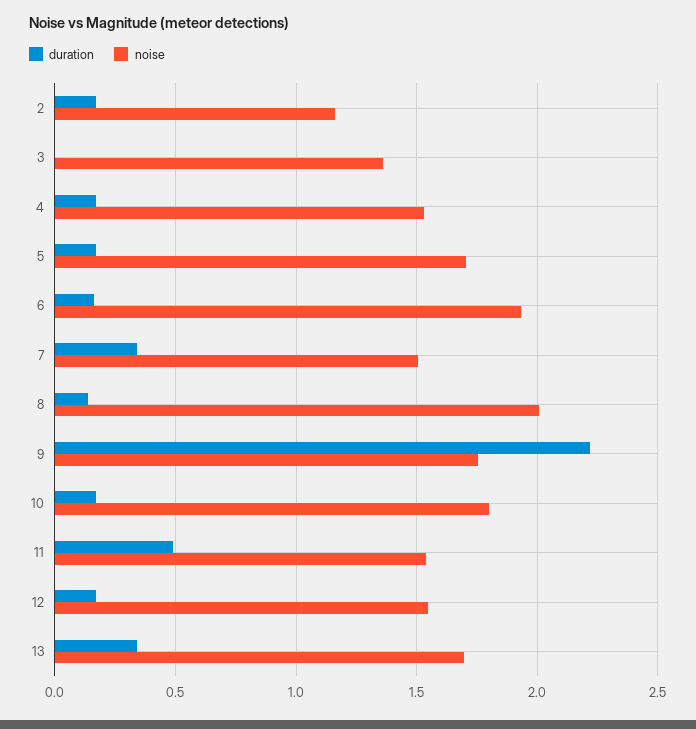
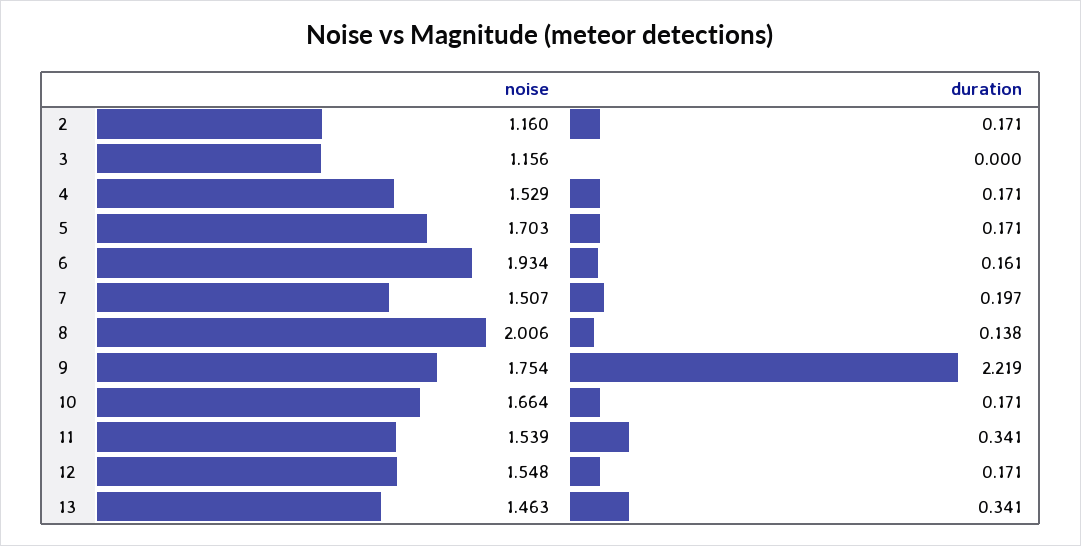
noise, 3: 1.35 -> 1.156
duration, 7: 0.35 -> 0.197
noise, 10: 1.8 -> 1.664
duration, 11: 0.5 -> 0.341
noise, 13: 1.7 -> 1.463

